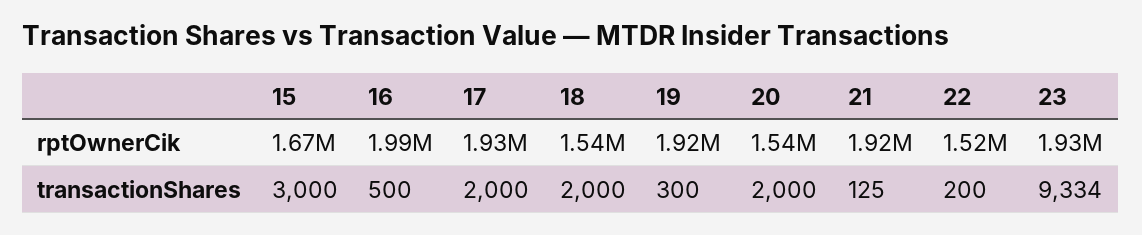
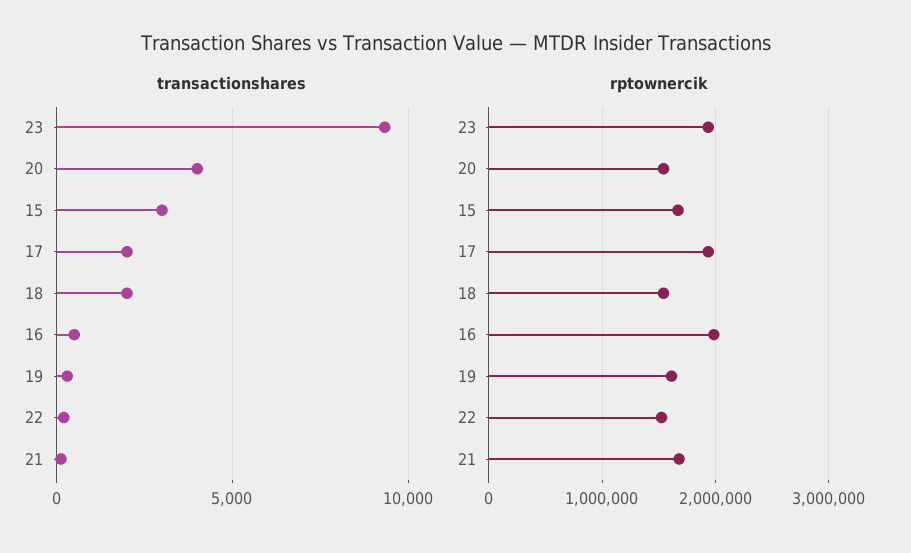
rptOwnerCik, 19: 1920000 -> 1600000
rptOwnerCik, 21: 1920000 -> 1700000
transactionShares, 20: 2000 -> 4000

